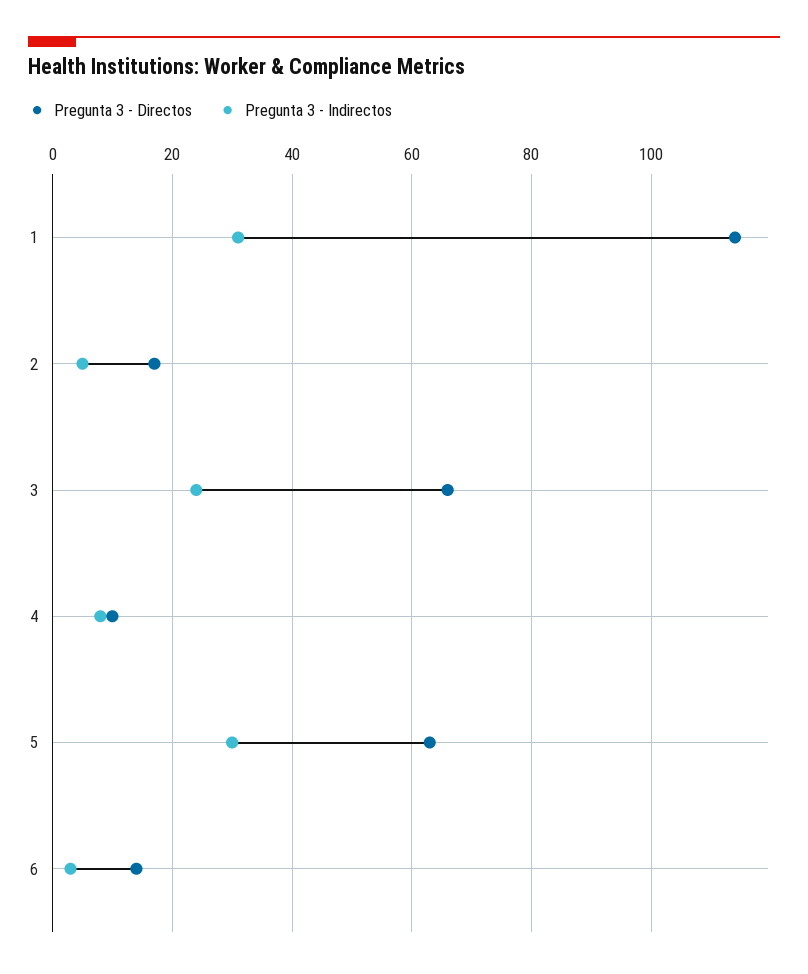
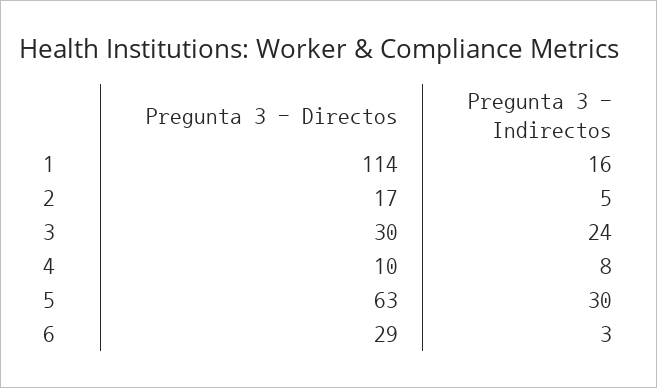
Pregunta 3 - Indirectos, 1: 30 -> 16
Pregunta 3 - Directos, 3: 65 -> 30
Pregunta 3 - Directos, 6: 15 -> 29

